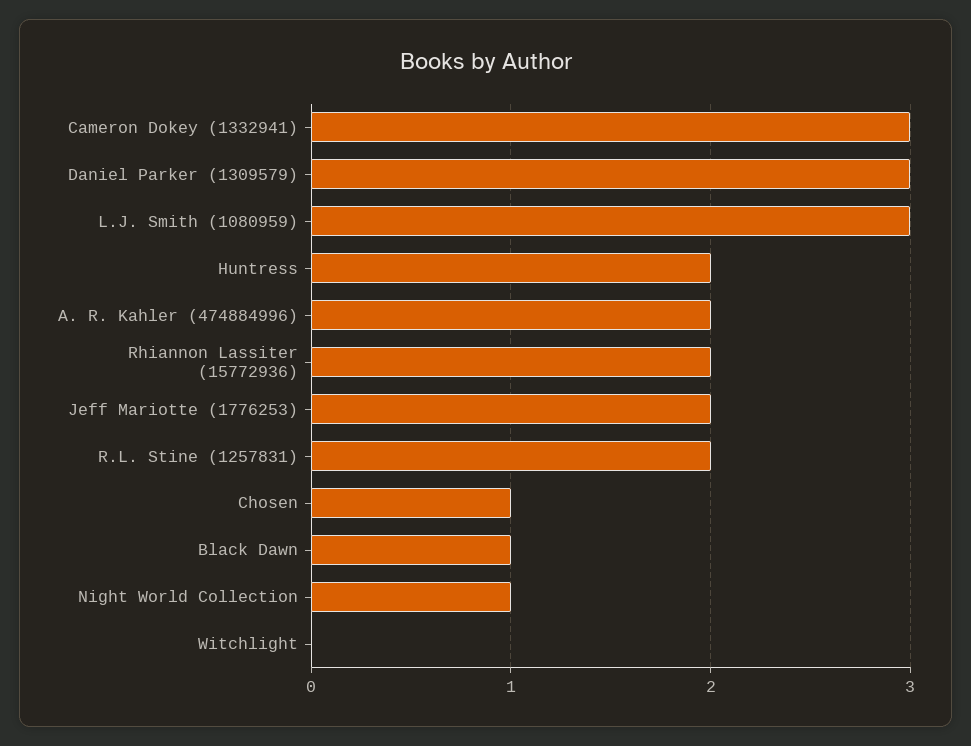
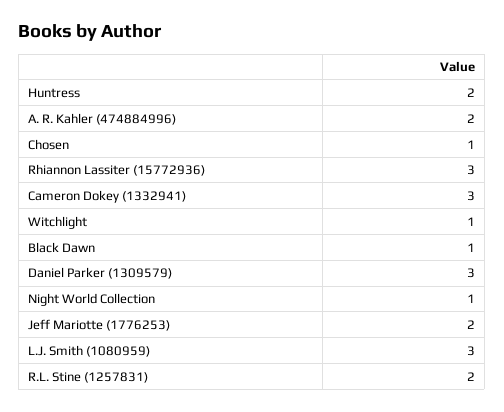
Rhiannon Lassiter (15772936): 2 -> 3
Witchlight: 0 -> 1

